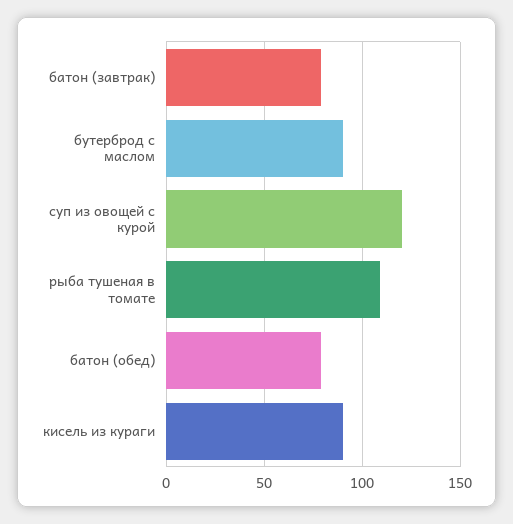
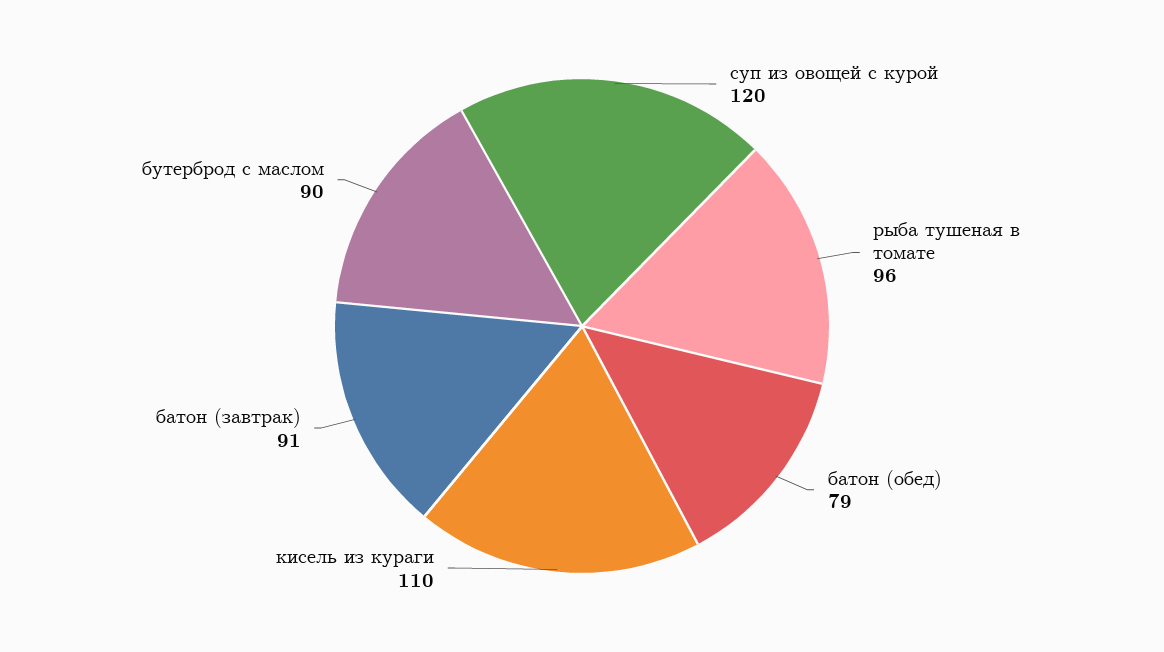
батон (завтрак): 80 -> 91
рыба тушеная в томате: 110 -> 96
кисель из кураги: 90 -> 110

